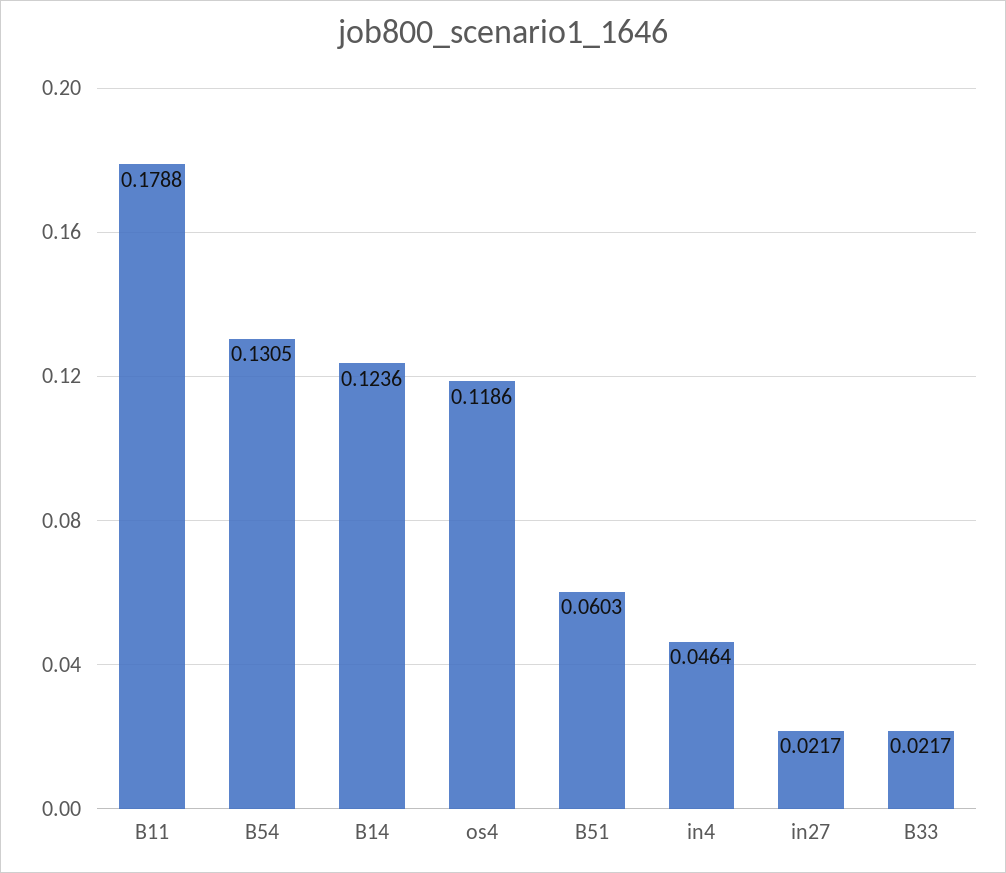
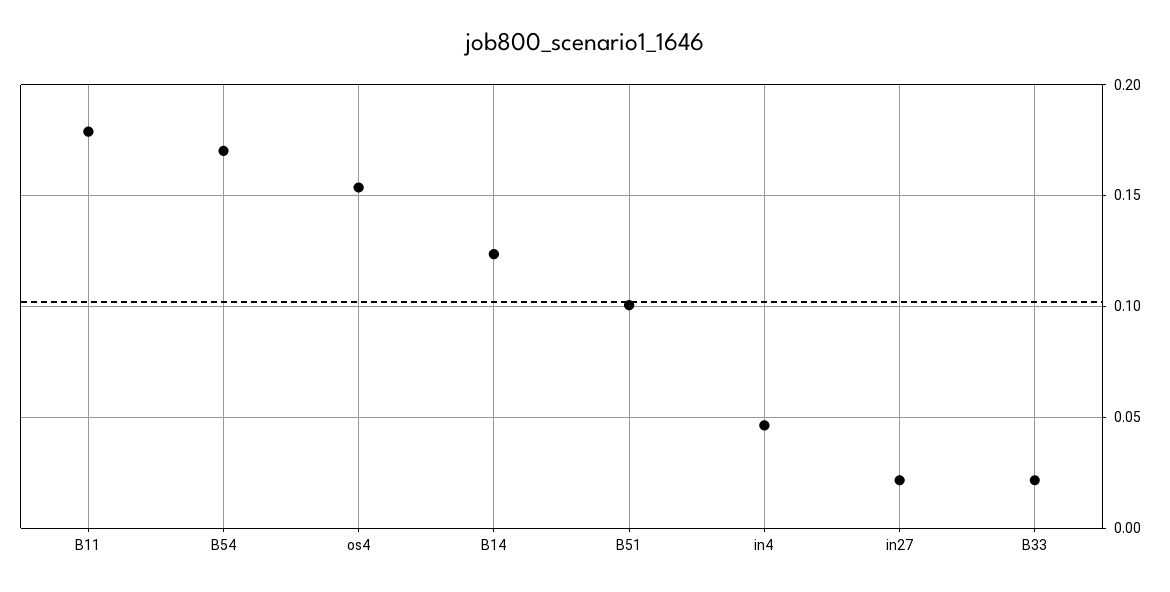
B54: 0.1305 -> 0.17
os4: 0.1186 -> 0.155
B51: 0.0603 -> 0.1

